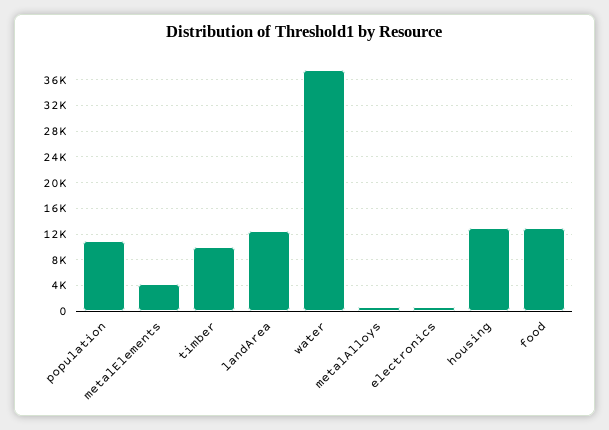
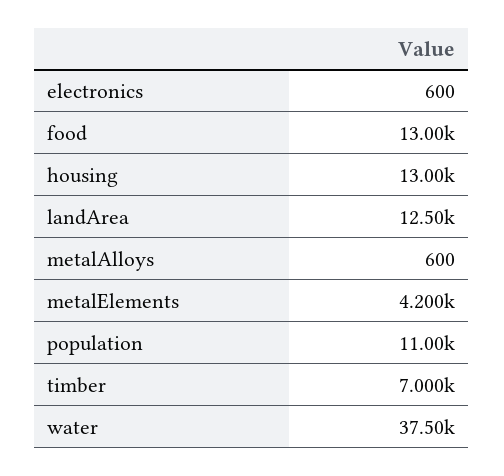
timber: 10000 -> 7000

